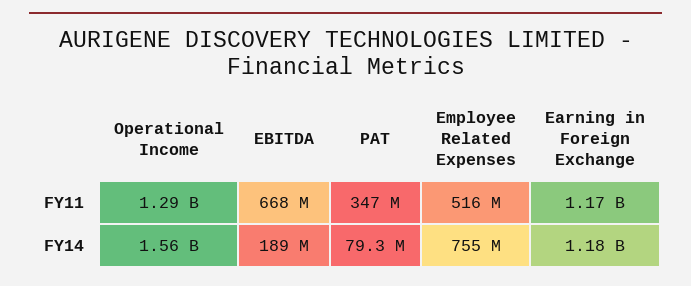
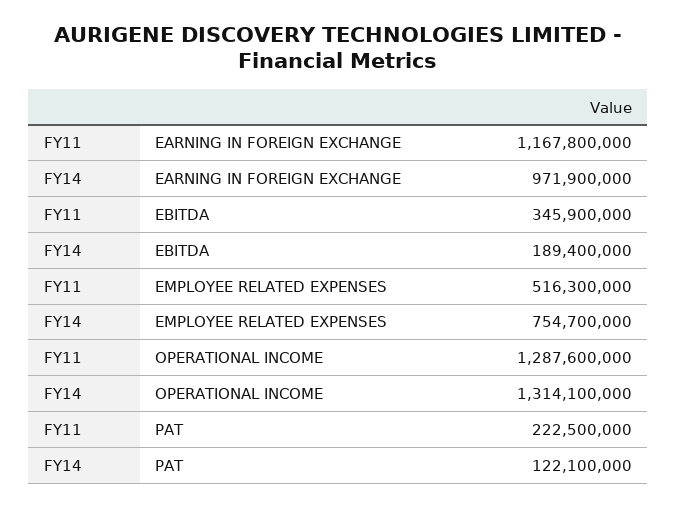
EBITDA, FY11: 668000000 -> 345900000
PAT, FY11: 347000000 -> 222500000
Operational Income, FY14: 1560000000 -> 1314100000
PAT, FY14: 79300000 -> 122100000
Earning in Foreign Exchange, FY14: 1180000000 -> 971900000

